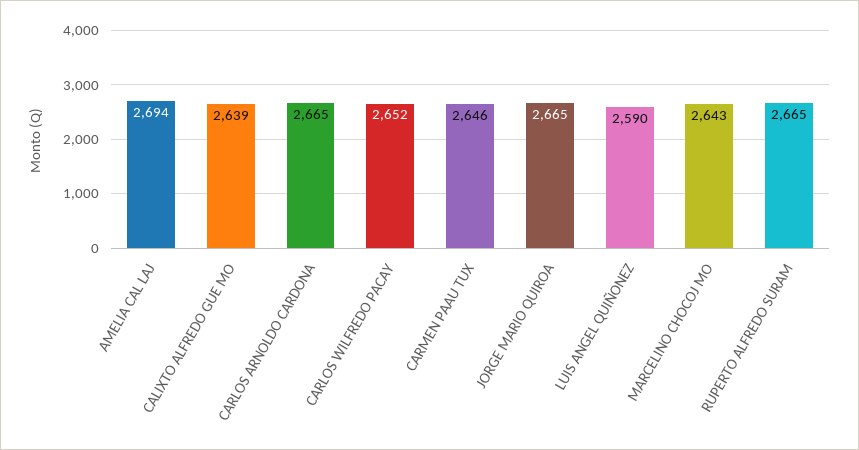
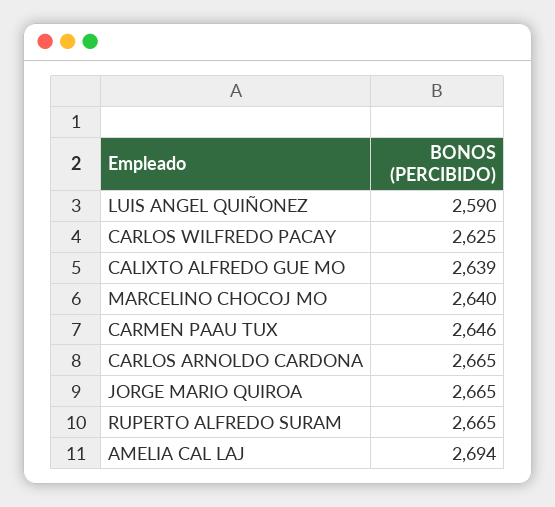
CARLOS WILFREDO PACAY: 2652 -> 2625
MARCELINO CHOCOJ MO: 2643 -> 2640

